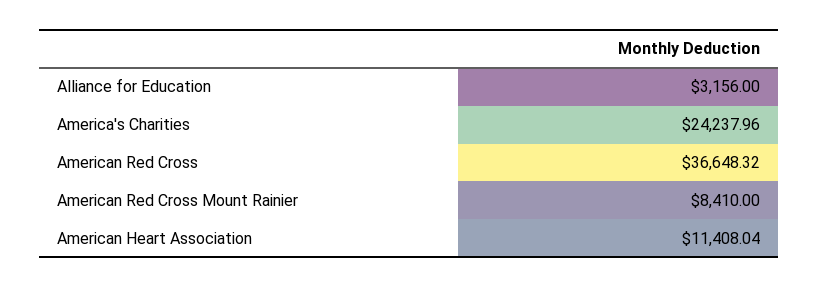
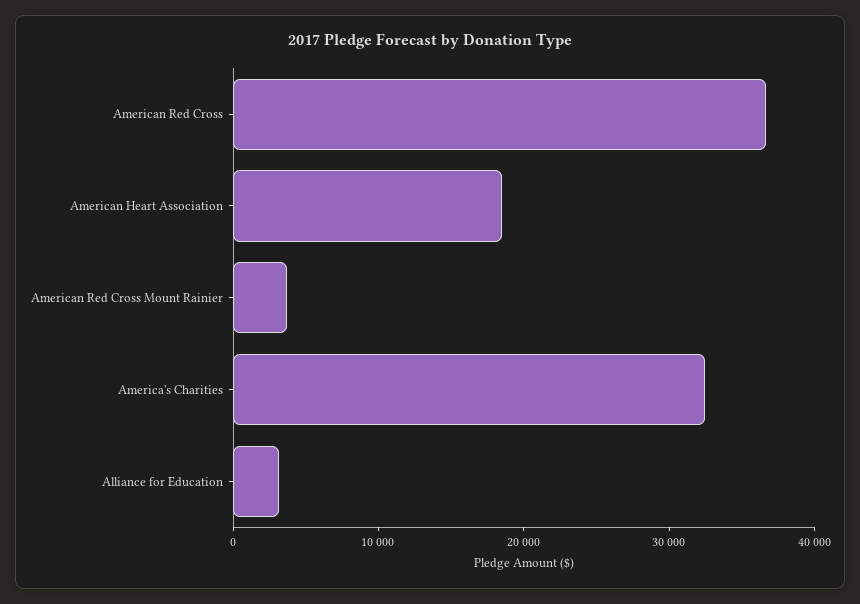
America's Charities: 24237.96 -> 32000
American Red Cross Mount Rainier: 8410 -> 4000
American Heart Association: 11408.04 -> 18000

